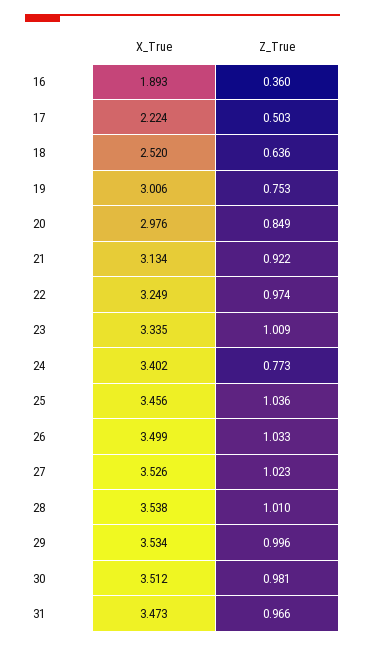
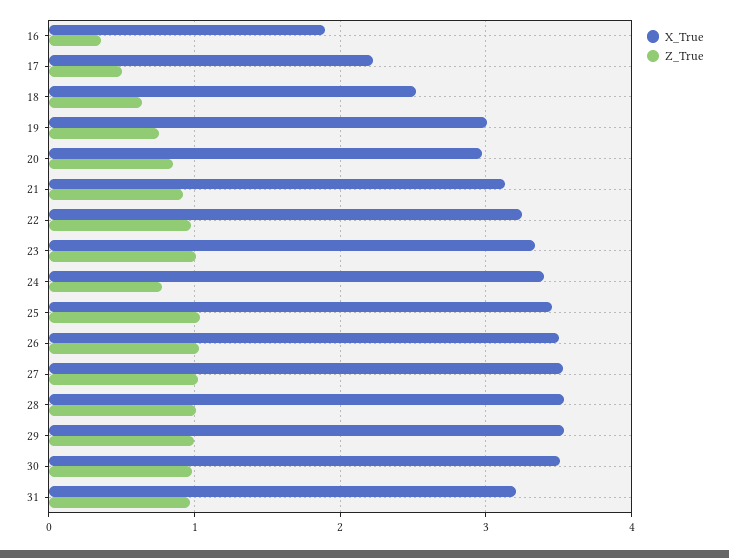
X_True, 31: 3.473 -> 3.2

